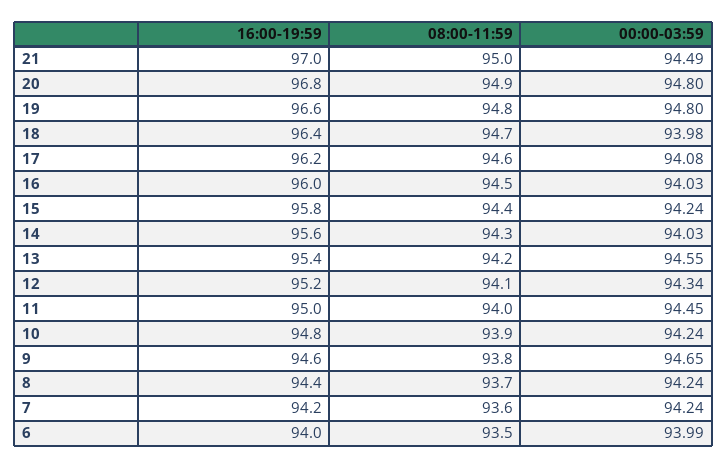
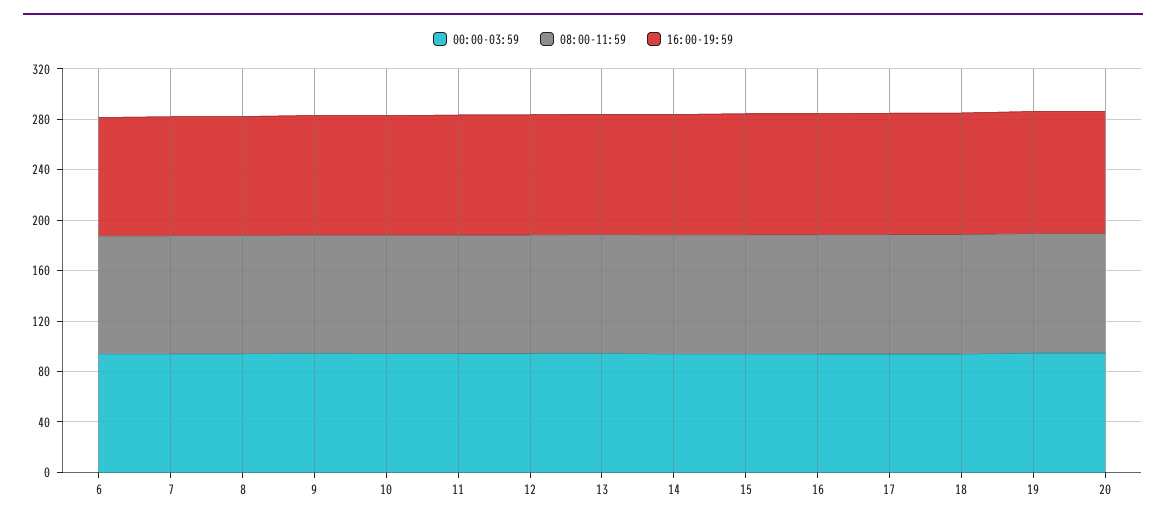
16:00-19:59, 21: 97 -> none
08:00-11:59, 21: 95 -> none
00:00-03:59, 21: 94.49 -> none

